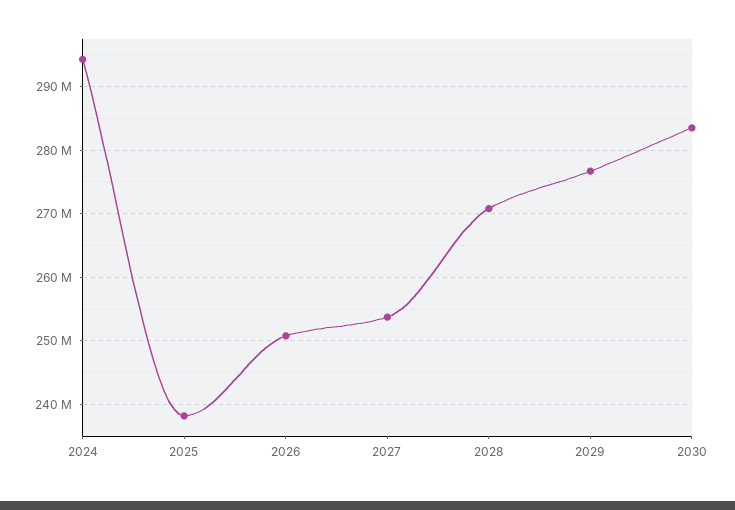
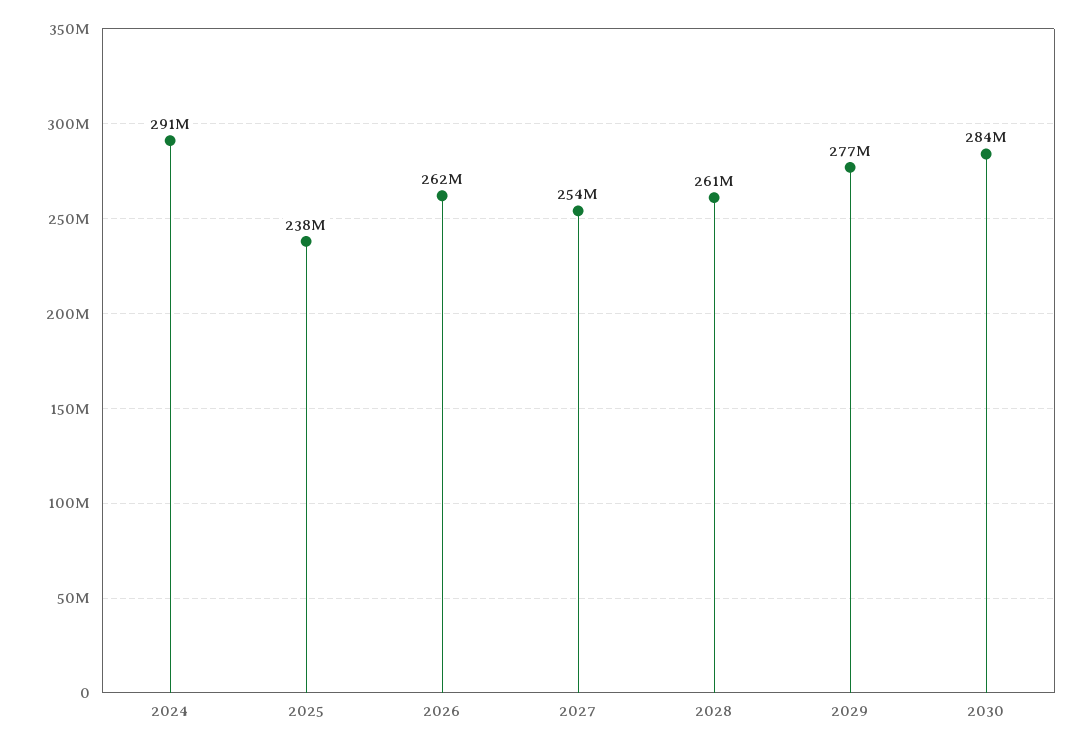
2024: 294000000 -> 291000000
2026: 251000000 -> 262000000
2028: 271000000 -> 261000000

